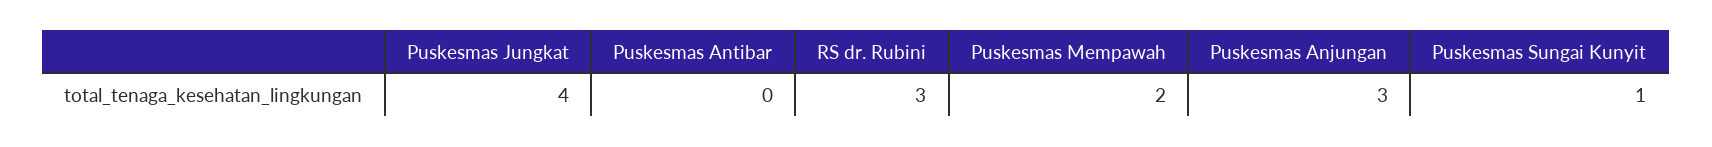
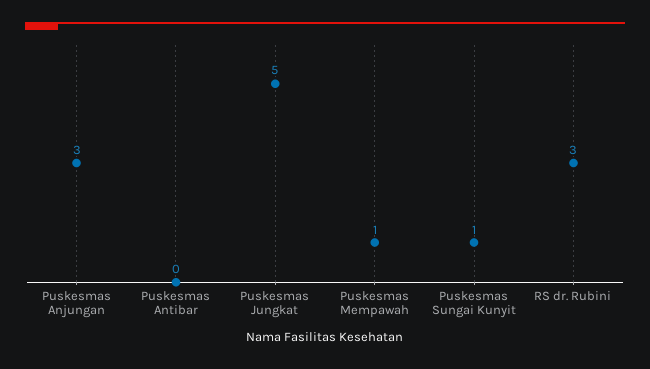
Puskesmas Jungkat: 4 -> 5
Puskesmas Mempawah: 2 -> 1

